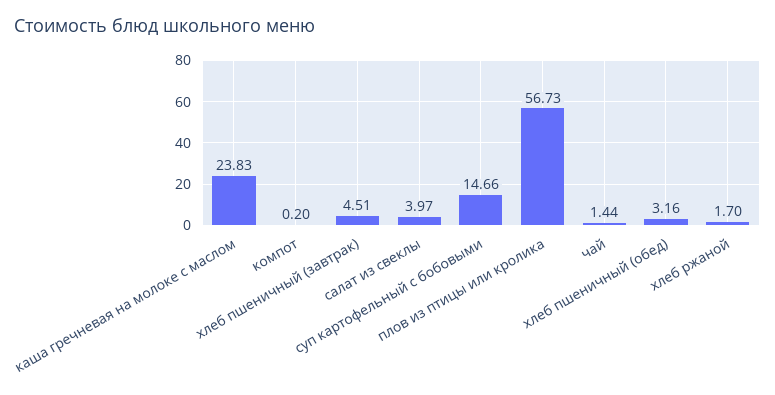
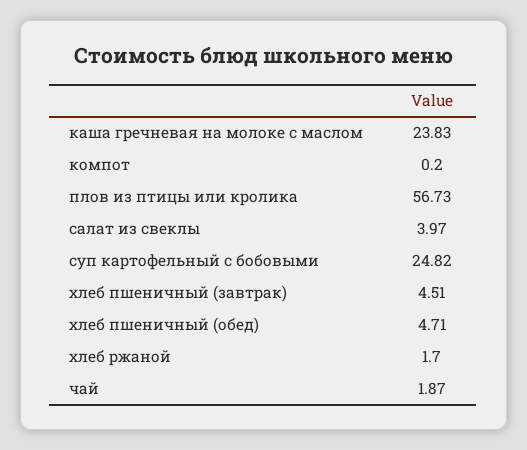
суп картофельный с бобовыми: 14.66 -> 24.82
чай: 1.44 -> 1.87
хлеб пшеничный (обед): 3.16 -> 4.71

